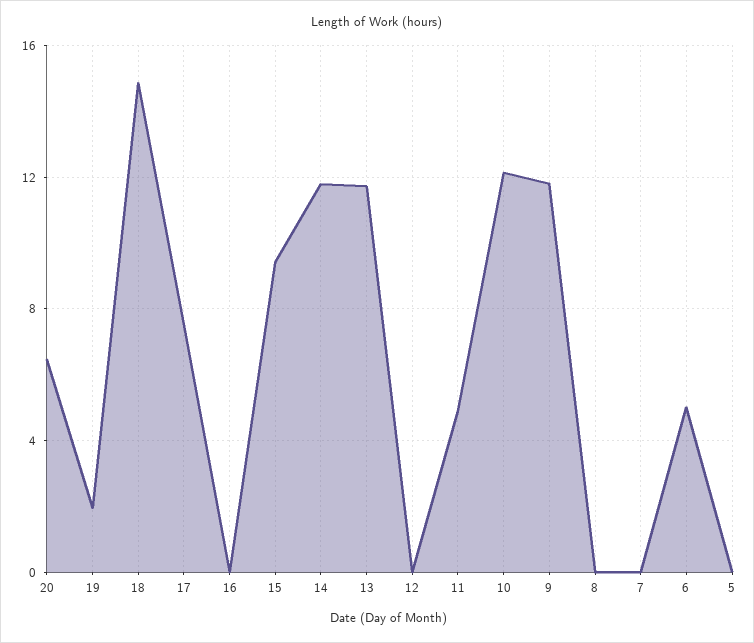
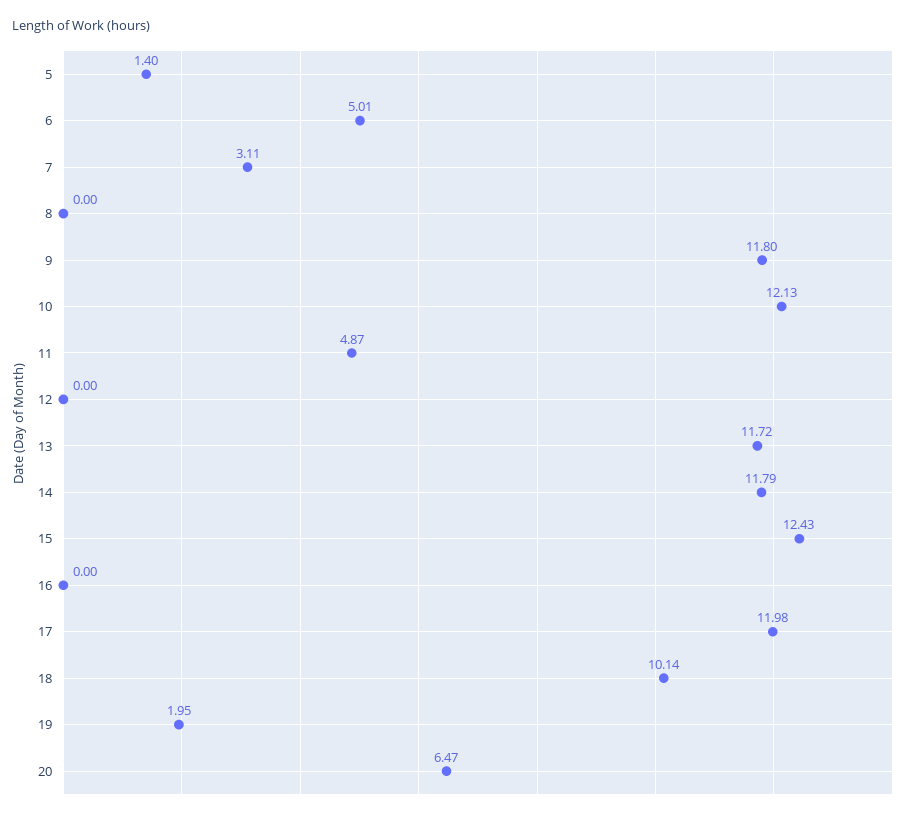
18: 15 -> 10.14
17: 7.5 -> 11.98
15: 9.5 -> 12.43
7: 0 -> 3.11
5: 0 -> 1.4

